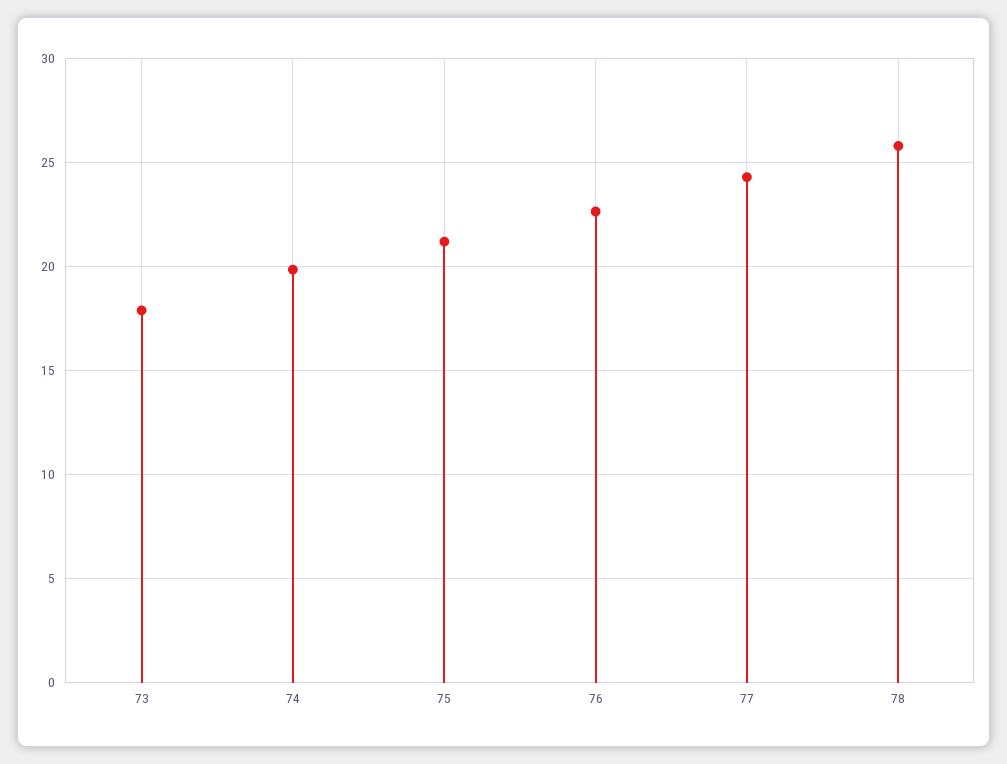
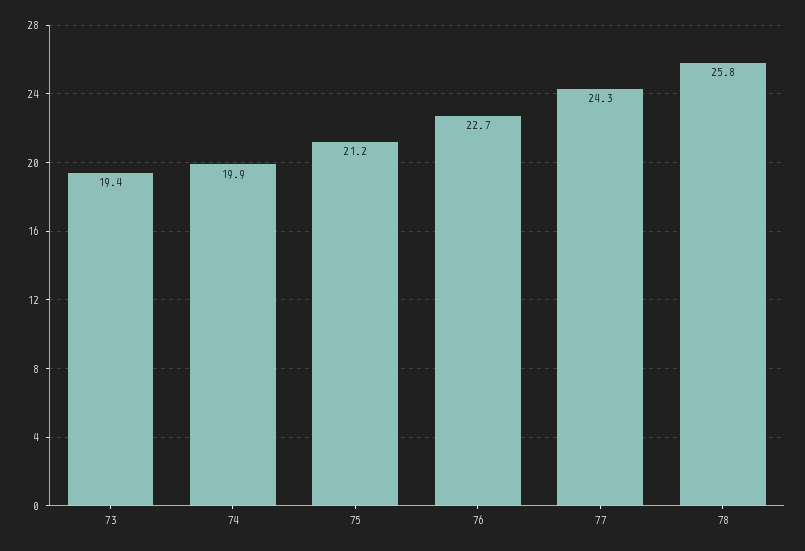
73: 18 -> 19.4

